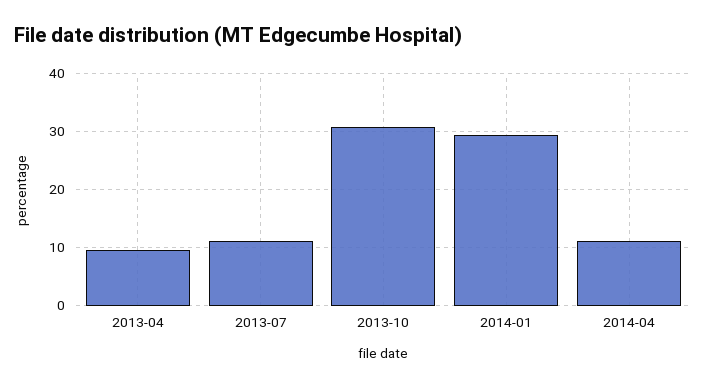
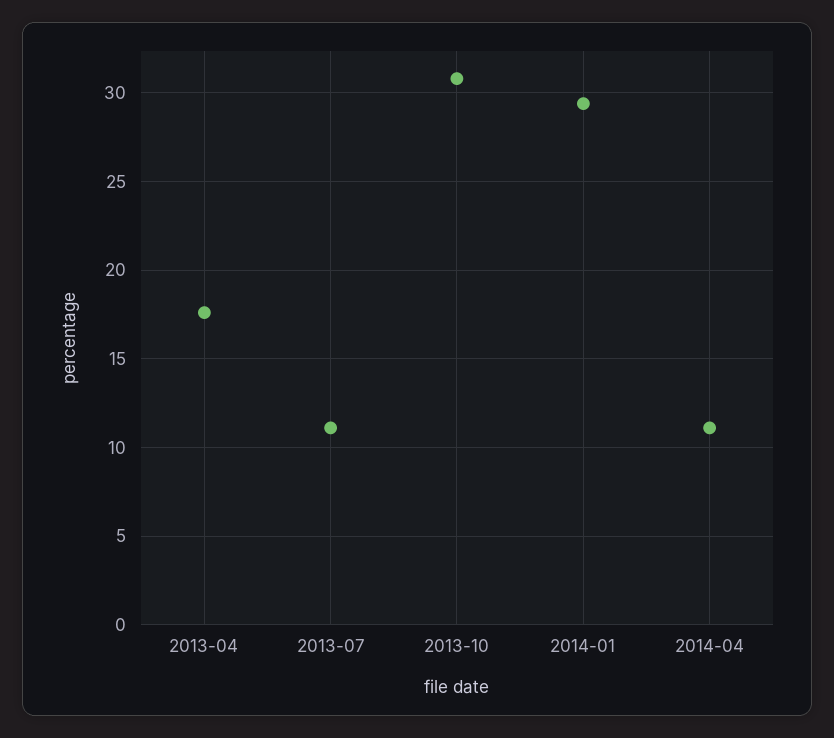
2013-04: 10 -> 17.5

